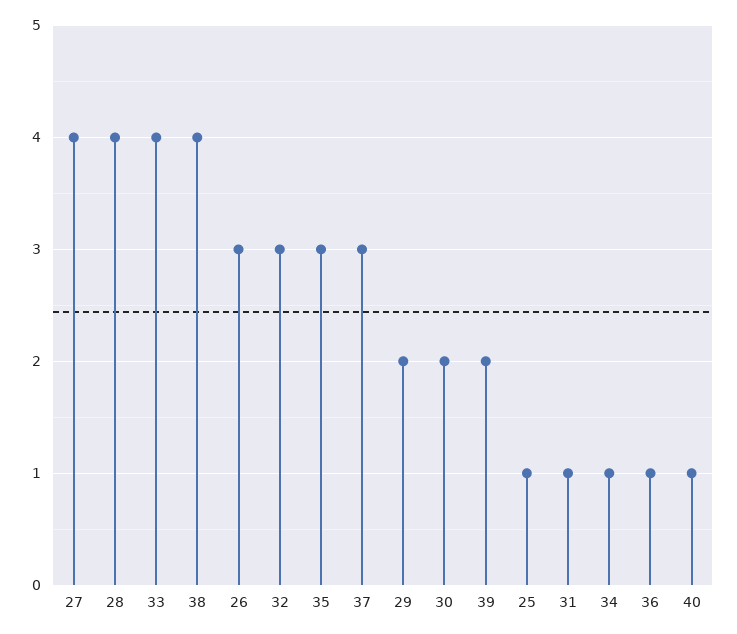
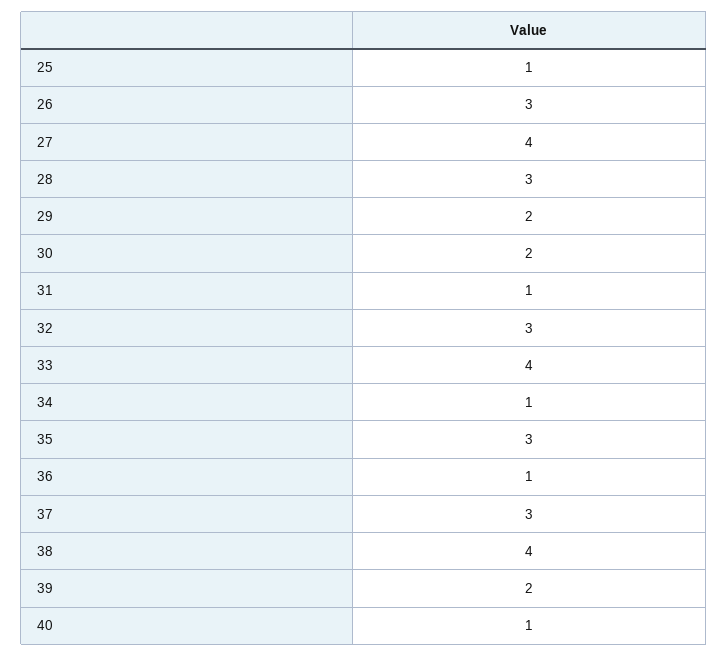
28: 4 -> 3

